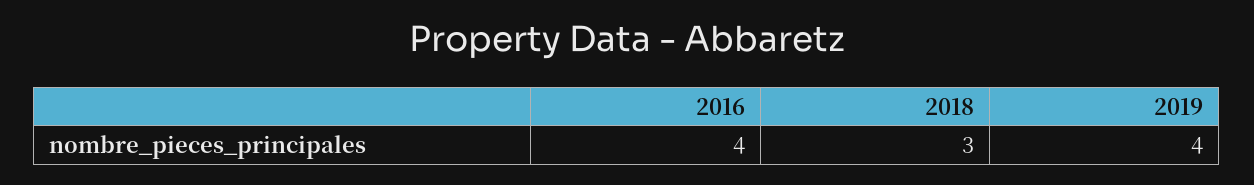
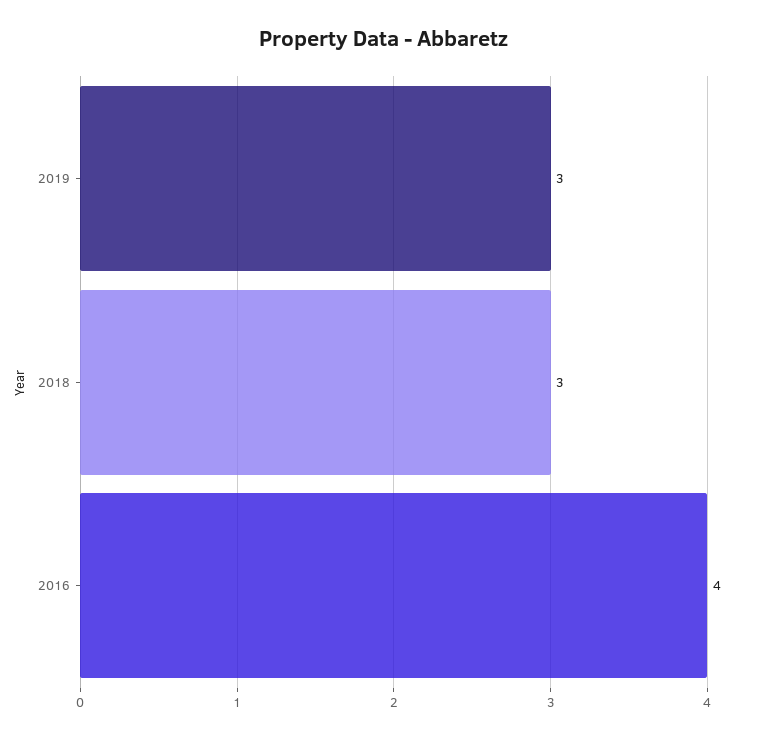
2019: 4 -> 3

